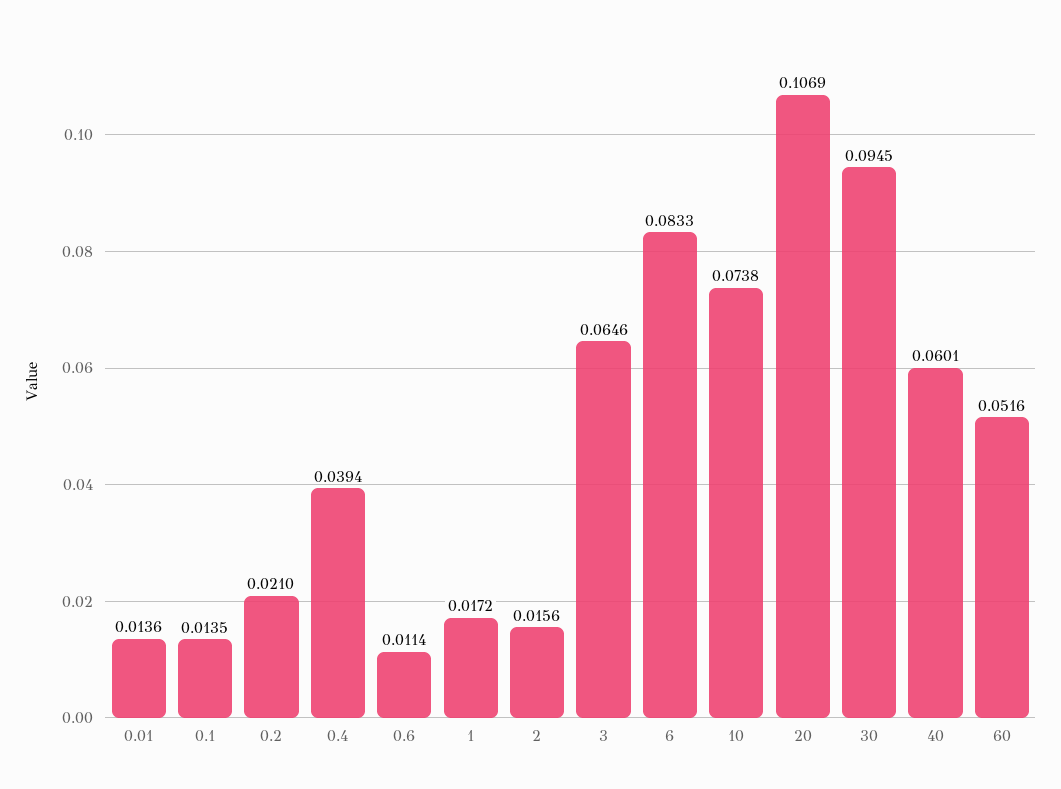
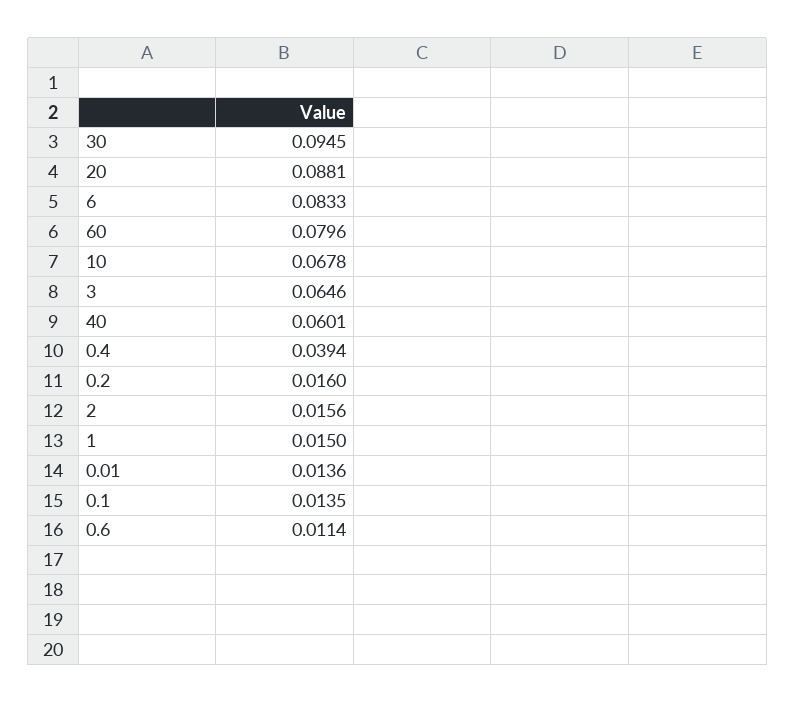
0.2: 0.021 -> 0.016
1: 0.0172 -> 0.015
10: 0.0738 -> 0.0678
20: 0.1069 -> 0.0881
60: 0.0516 -> 0.0796

